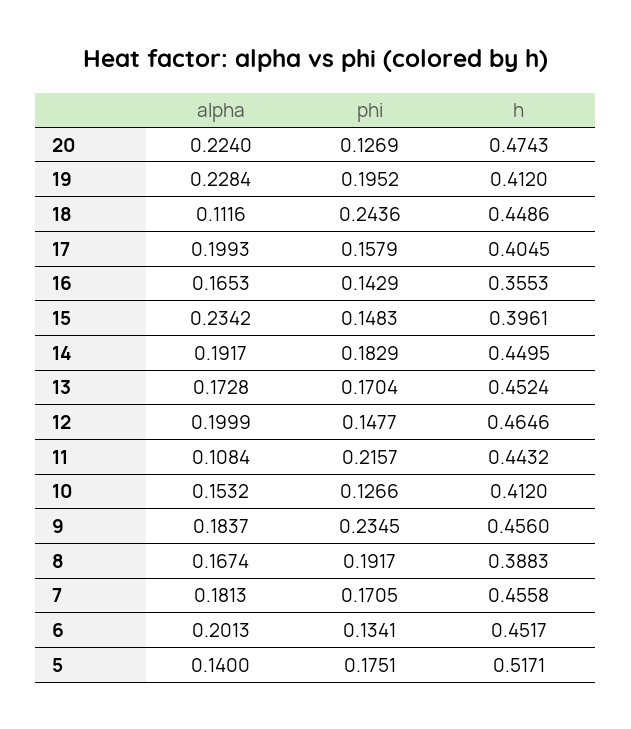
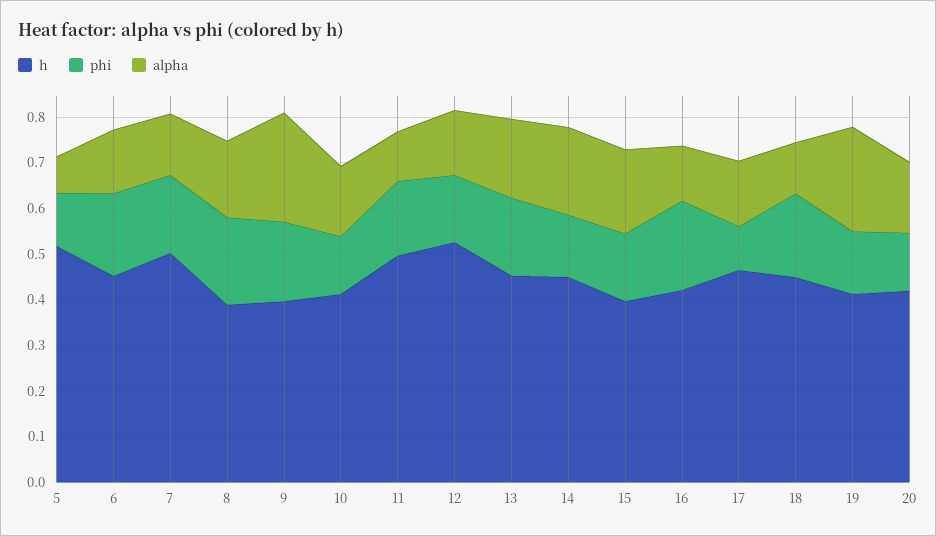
alpha, 20: 0.224 -> 0.16
h, 20: 0.4743 -> 0.42
phi, 19: 0.1952 -> 0.14
phi, 18: 0.2436 -> 0.18
alpha, 17: 0.1993 -> 0.14
phi, 17: 0.1579 -> 0.1
h, 17: 0.4045 -> 0.46
alpha, 16: 0.1653 -> 0.12
phi, 16: 0.1429 -> 0.2
h, 16: 0.3553 -> 0.42
alpha, 15: 0.2342 -> 0.18
phi, 14: 0.1829 -> 0.14
alpha, 12: 0.1999 -> 0.14
h, 12: 0.4646 -> 0.52
phi, 11: 0.2157 -> 0.16
h, 11: 0.4432 -> 0.5
alpha, 9: 0.1837 -> 0.24
phi, 9: 0.2345 -> 0.18
h, 9: 0.456 -> 0.4
alpha, 7: 0.1813 -> 0.14
h, 7: 0.4558 -> 0.5
alpha, 6: 0.2013 -> 0.14
phi, 6: 0.1341 -> 0.18
alpha, 5: 0.14 -> 0.08
phi, 5: 0.1751 -> 0.12

